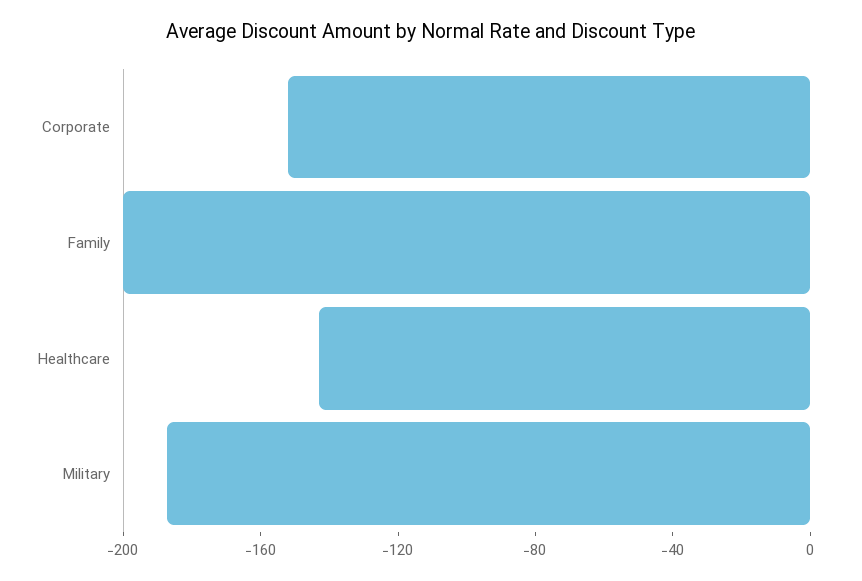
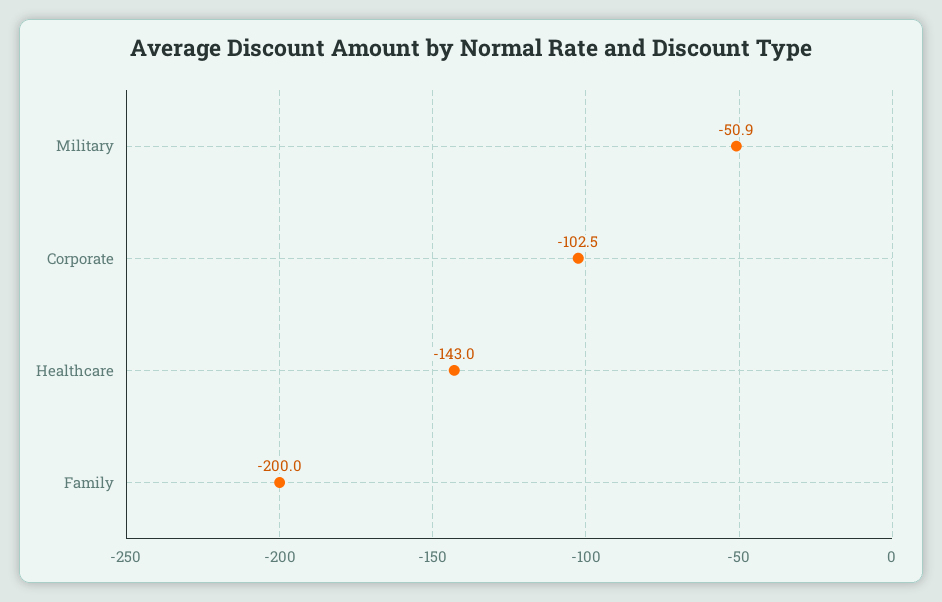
Corporate: -150 -> -102.5
Military: -190 -> -50.9

